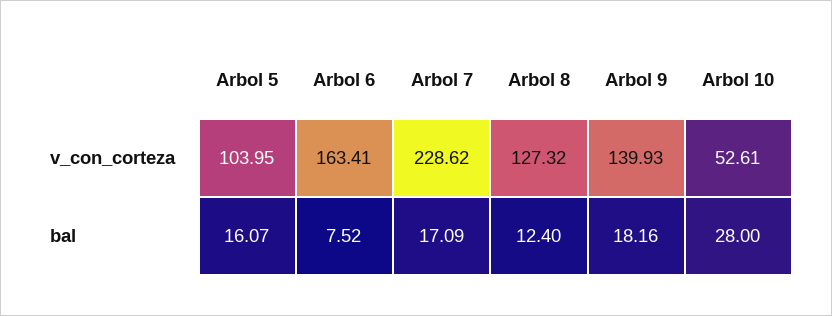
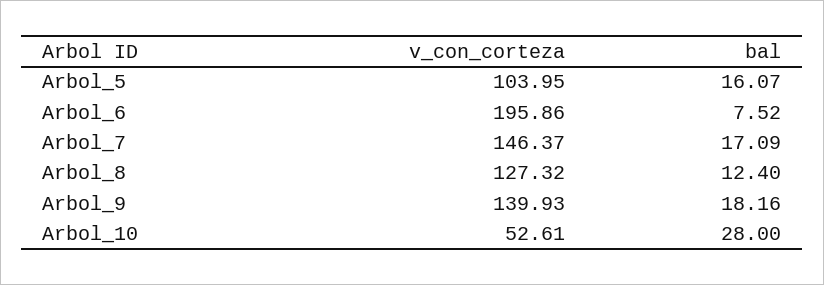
Arbol 6, v_con_corteza: 163.41 -> 195.86
Arbol 7, v_con_corteza: 228.62 -> 146.37

